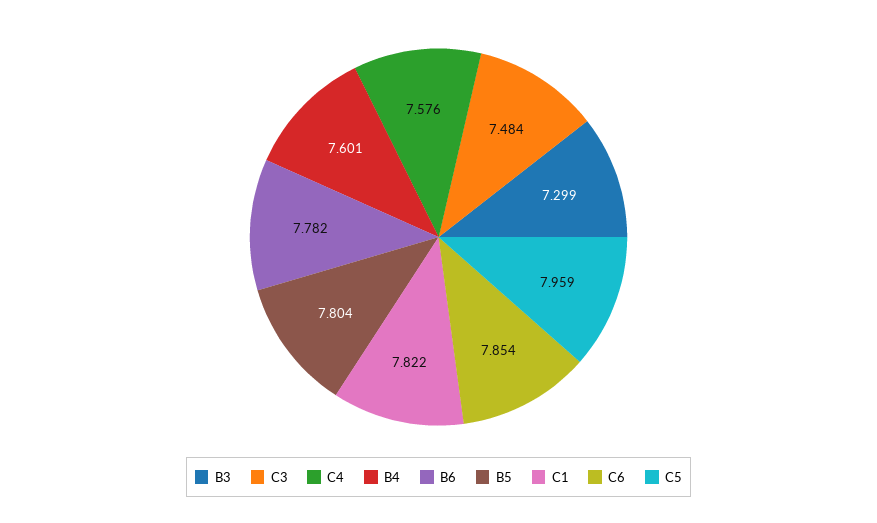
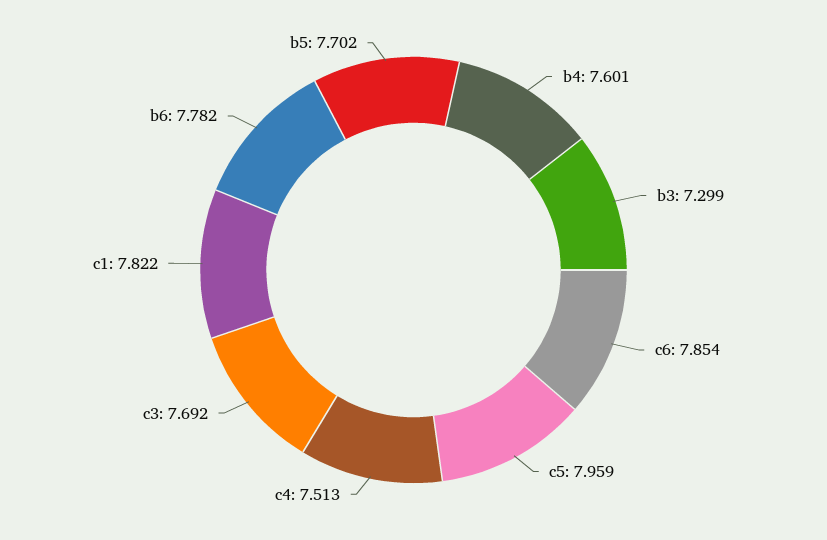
C3: 7.484 -> 7.692
C4: 7.576 -> 7.513
B5: 7.804 -> 7.702

